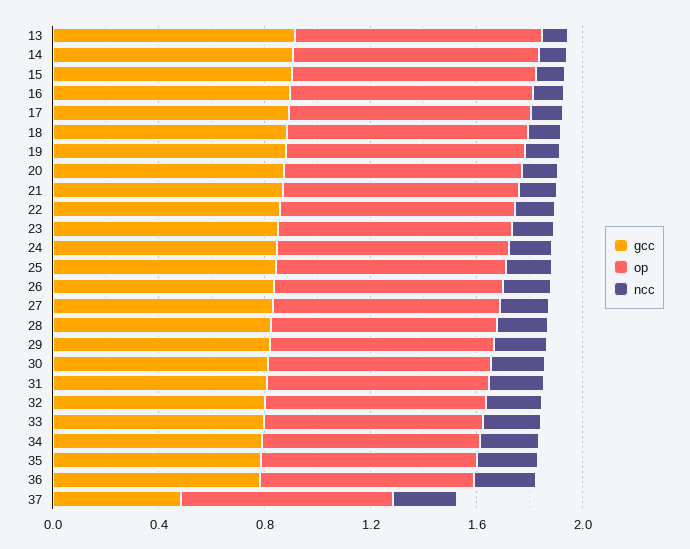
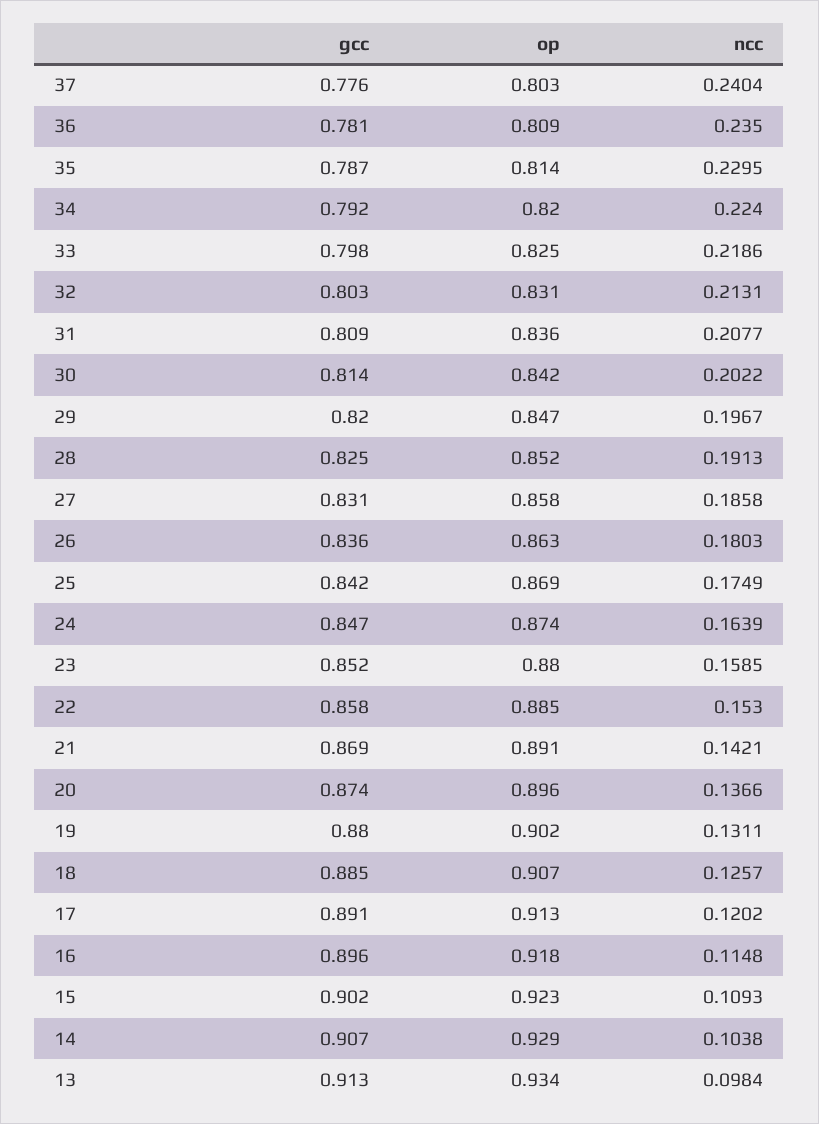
gcc, 37: 0.5 -> 0.776

